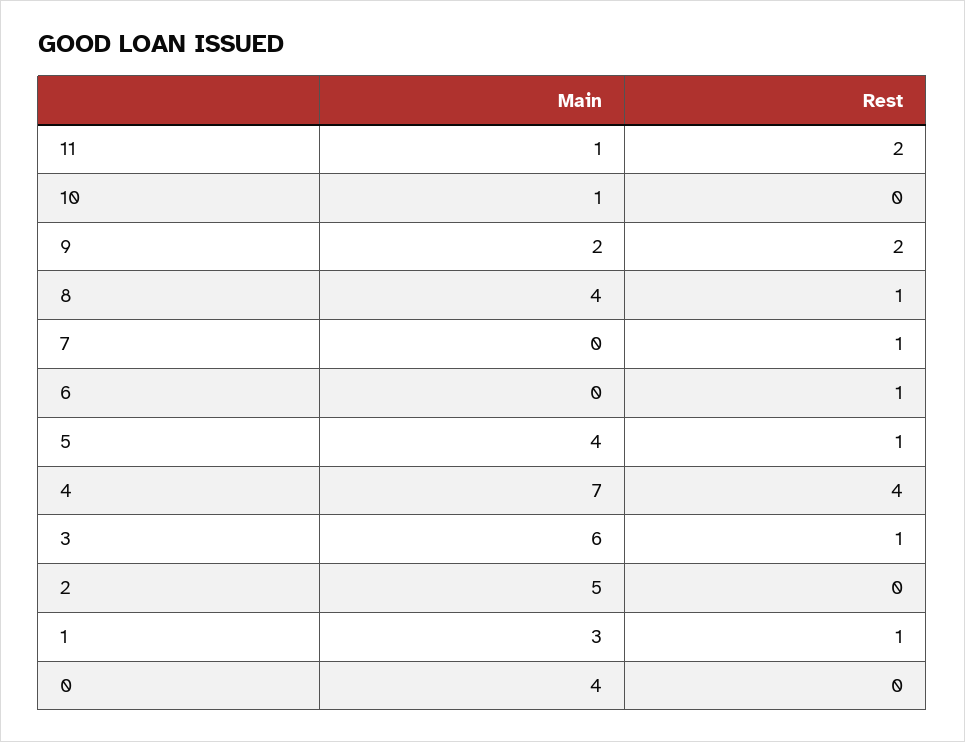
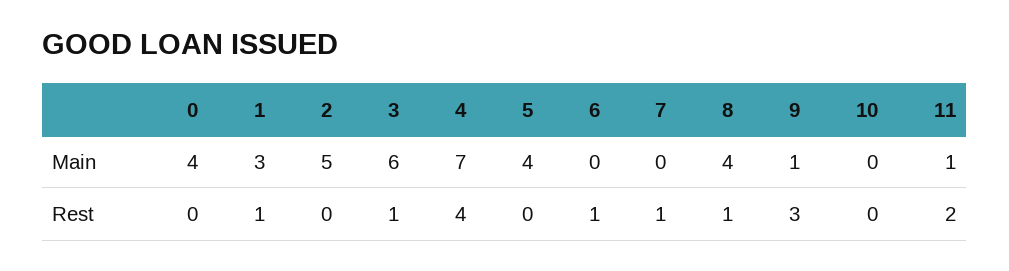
Main, 10: 1 -> 0
Main, 9: 2 -> 1
Rest, 9: 2 -> 3
Rest, 5: 1 -> 0

